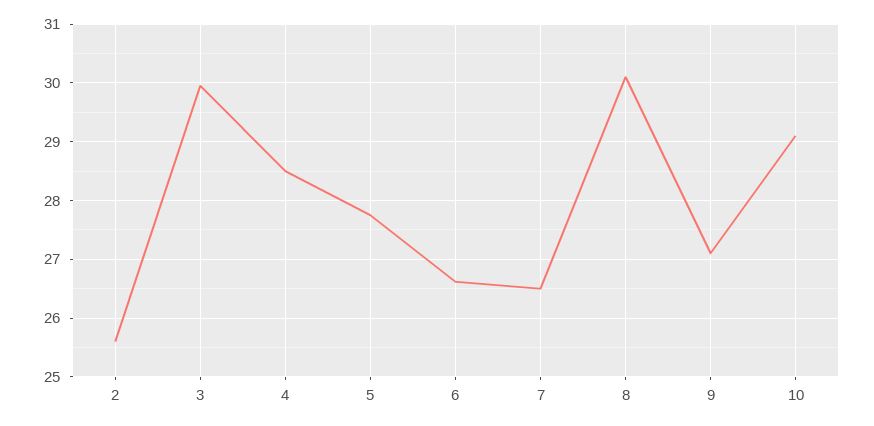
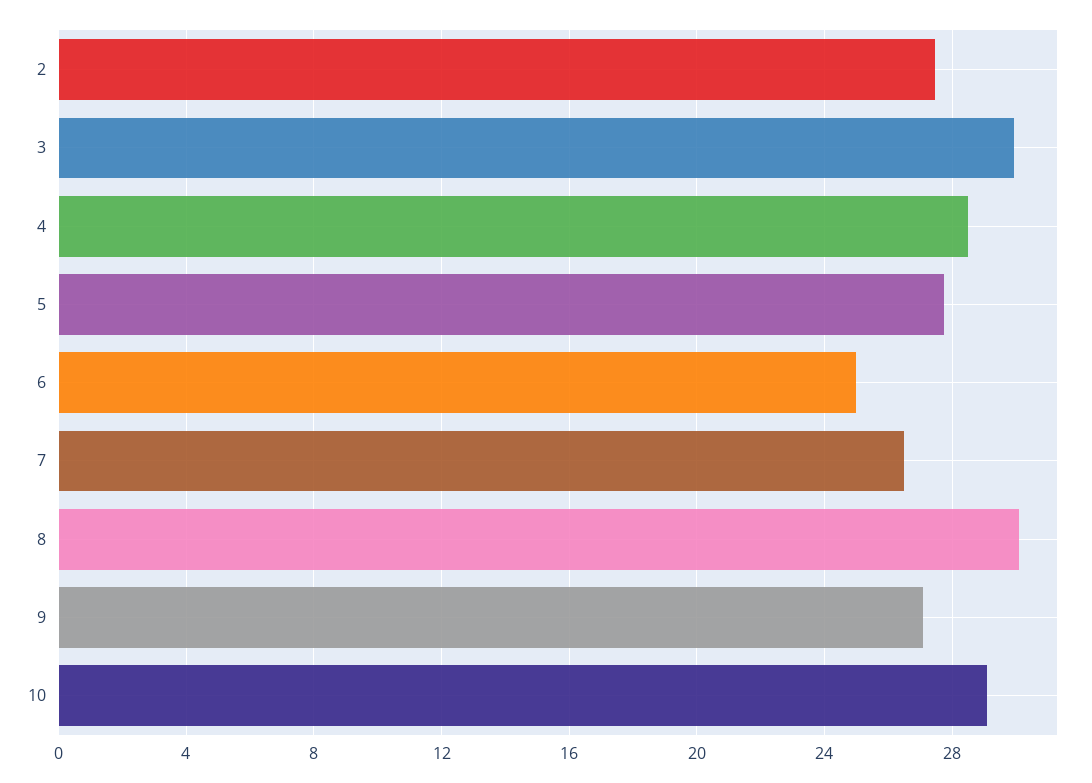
2: 25.6 -> 27.5
6: 26.6 -> 25

